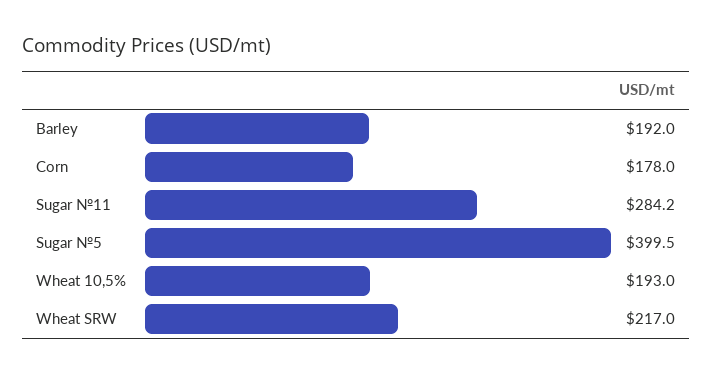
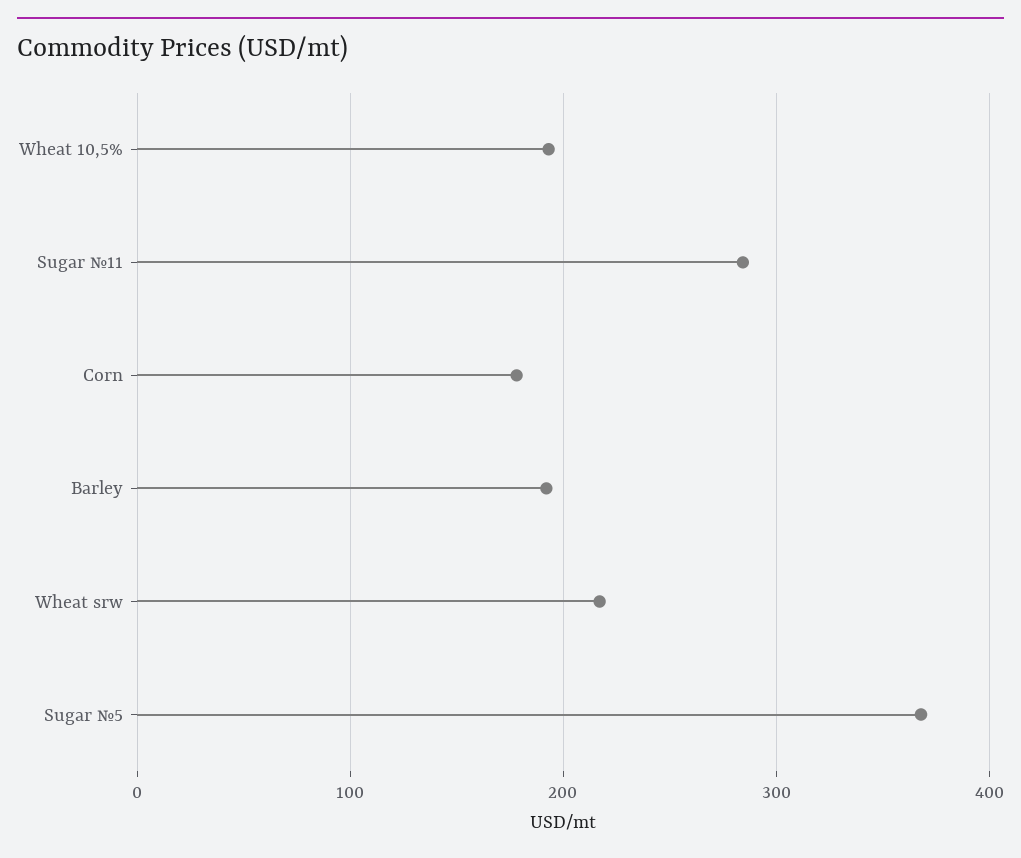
Sugar №5: 399.5 -> 370

